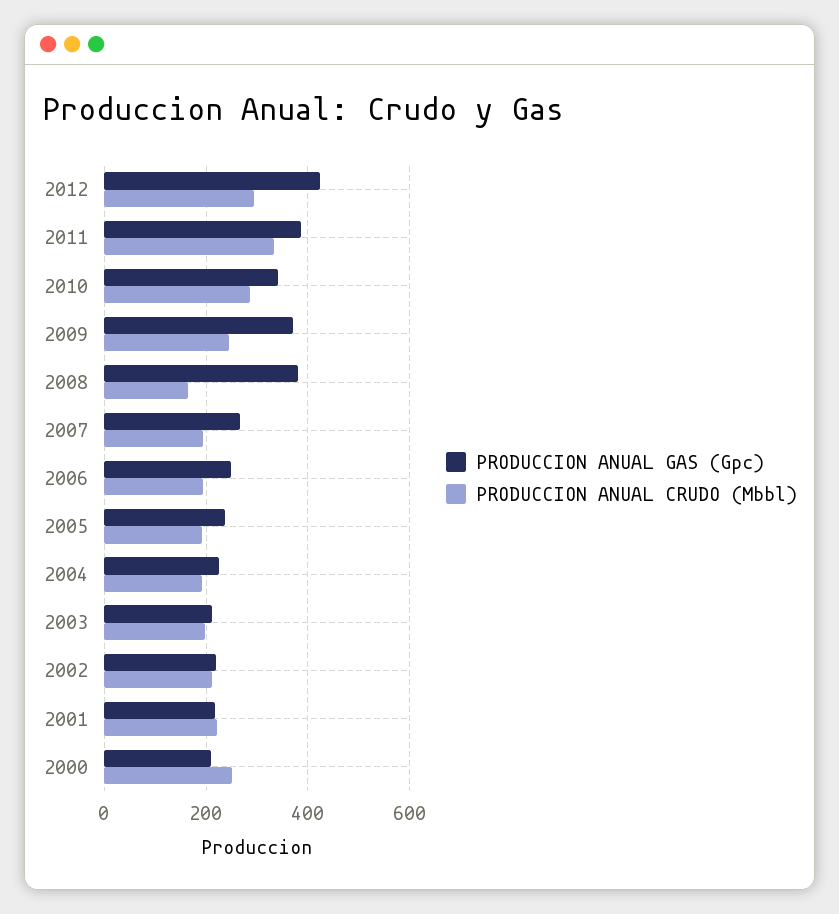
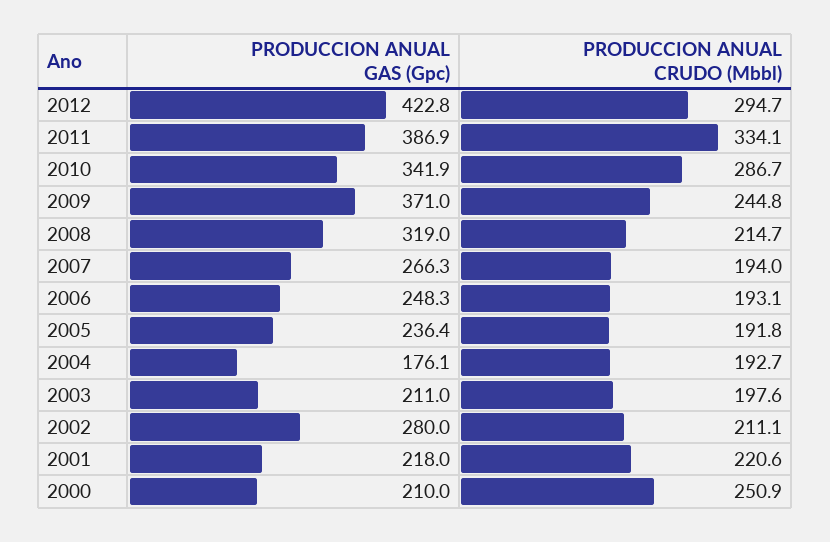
PRODUCCION ANUAL GAS (Gpc), 2008: 380 -> 319
PRODUCCION ANUAL CRUDO (Mbbl), 2008: 160 -> 214.7
PRODUCCION ANUAL GAS (Gpc), 2004: 220 -> 176.1
PRODUCCION ANUAL GAS (Gpc), 2002: 220 -> 280

